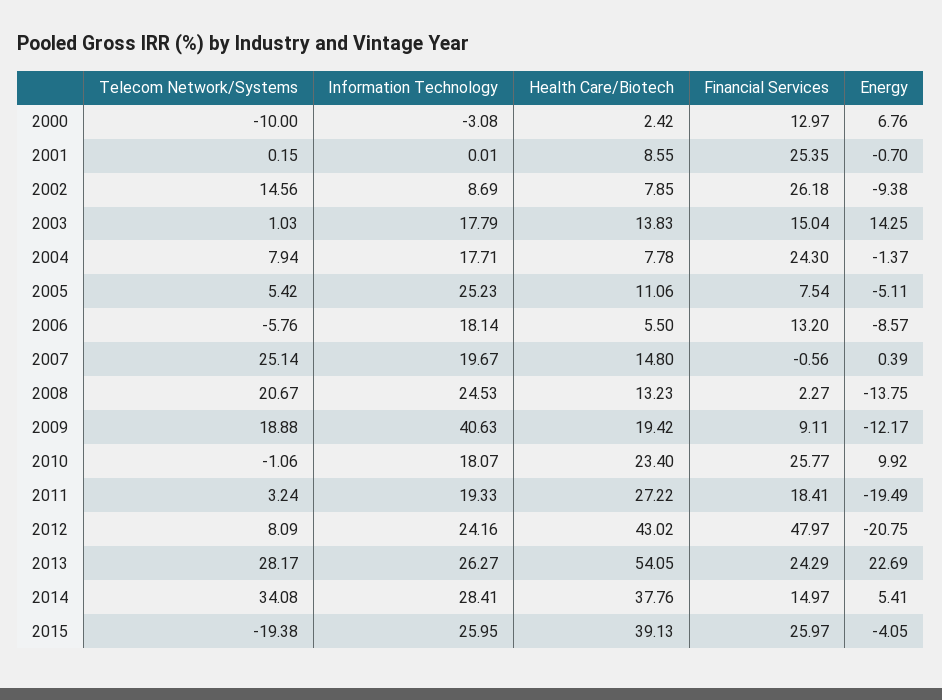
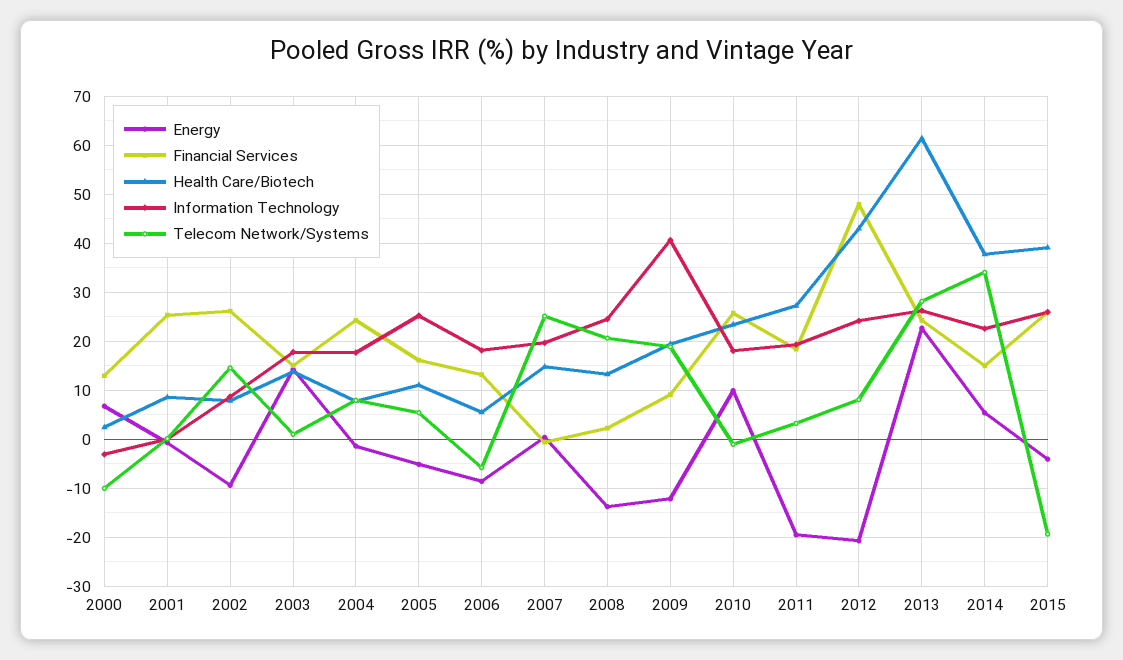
Financial Services, 2005: 7.54 -> 16
Health Care/Biotech, 2013: 54.05 -> 62
Information Technology, 2014: 28.41 -> 22

